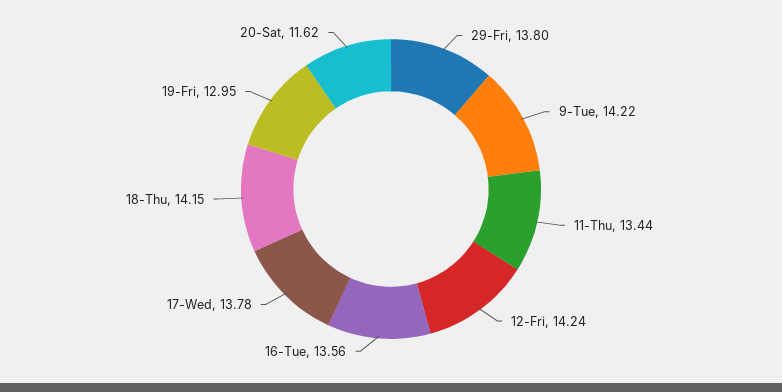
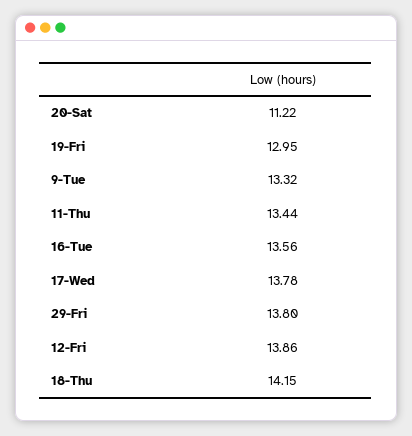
9-Tue: 14.22 -> 13.32
12-Fri: 14.24 -> 13.86
20-Sat: 11.62 -> 11.22

